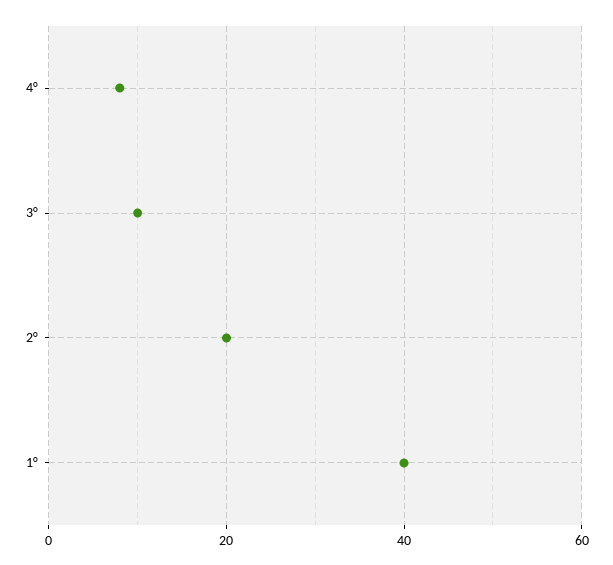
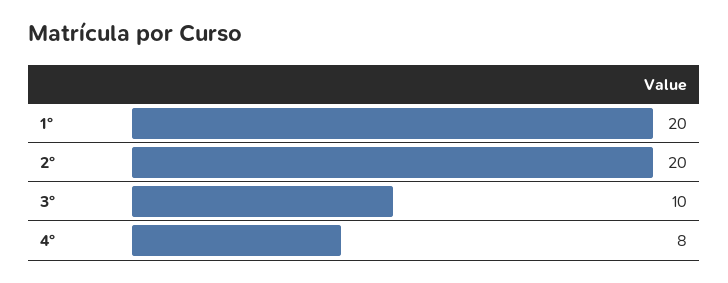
1°: 40 -> 20

